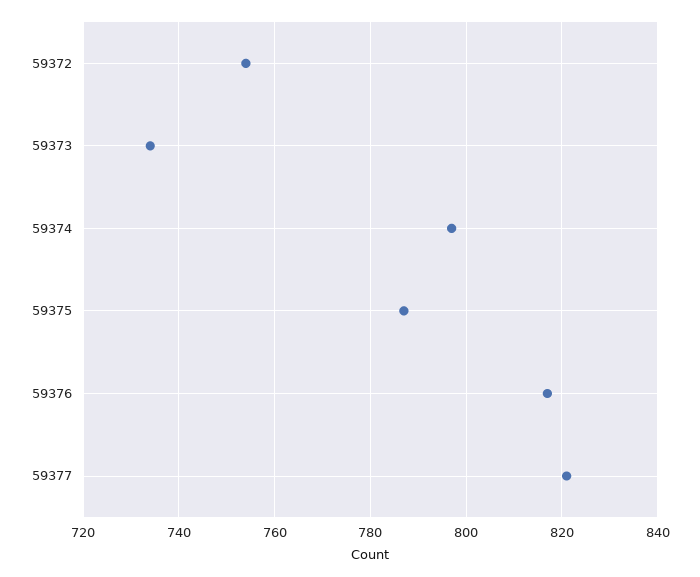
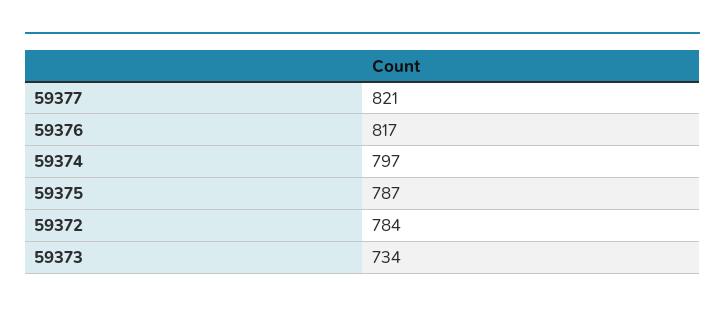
59372: 755 -> 784

